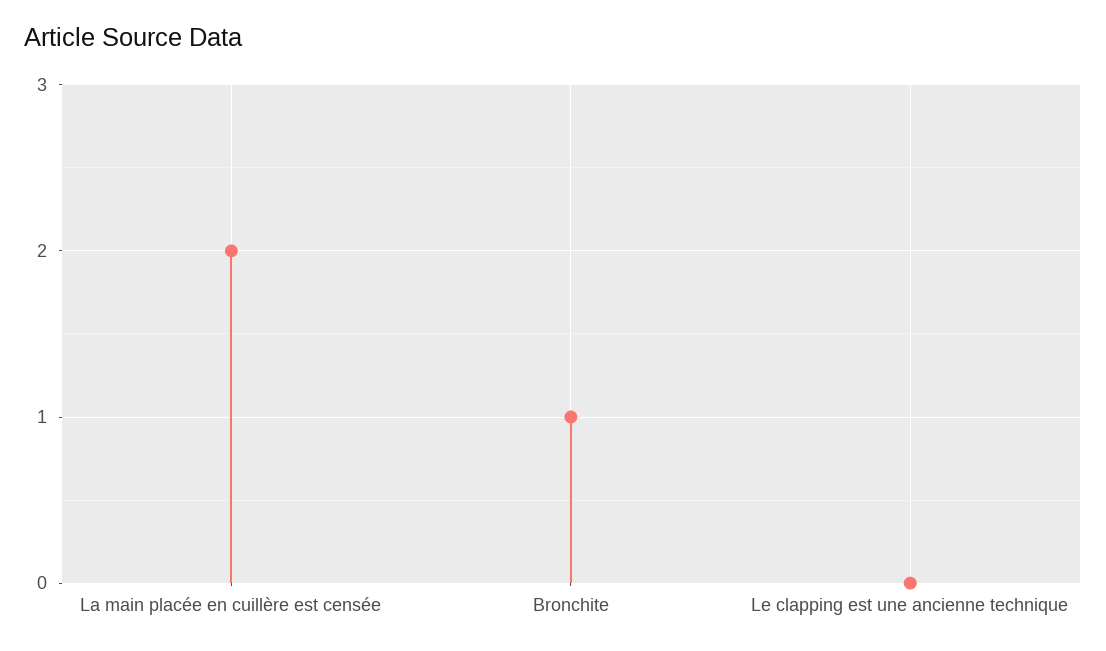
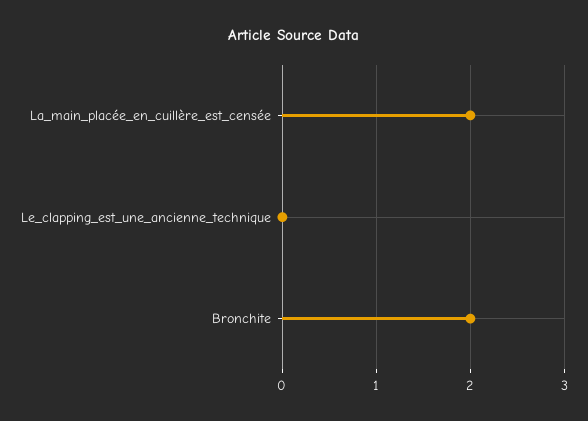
Bronchite: 1 -> 2

